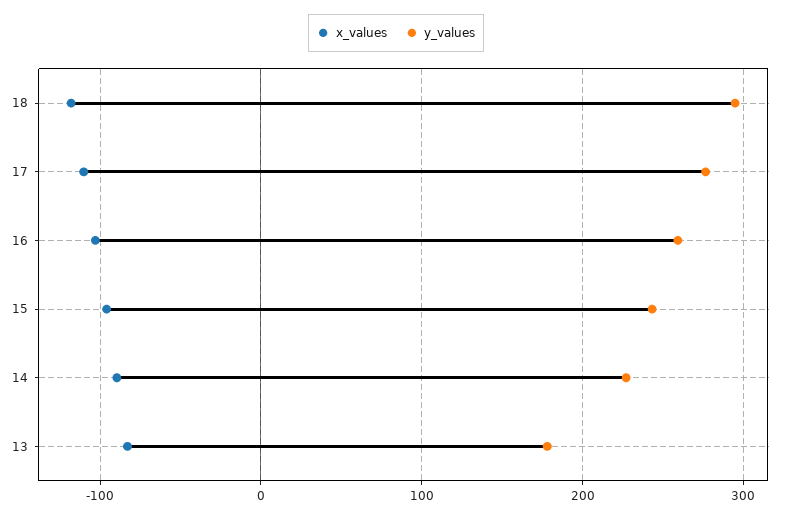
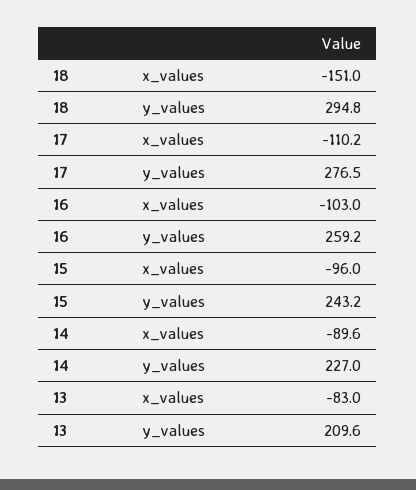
x_values, 18: -120 -> -151
y_values, 13: 180 -> 209.6

